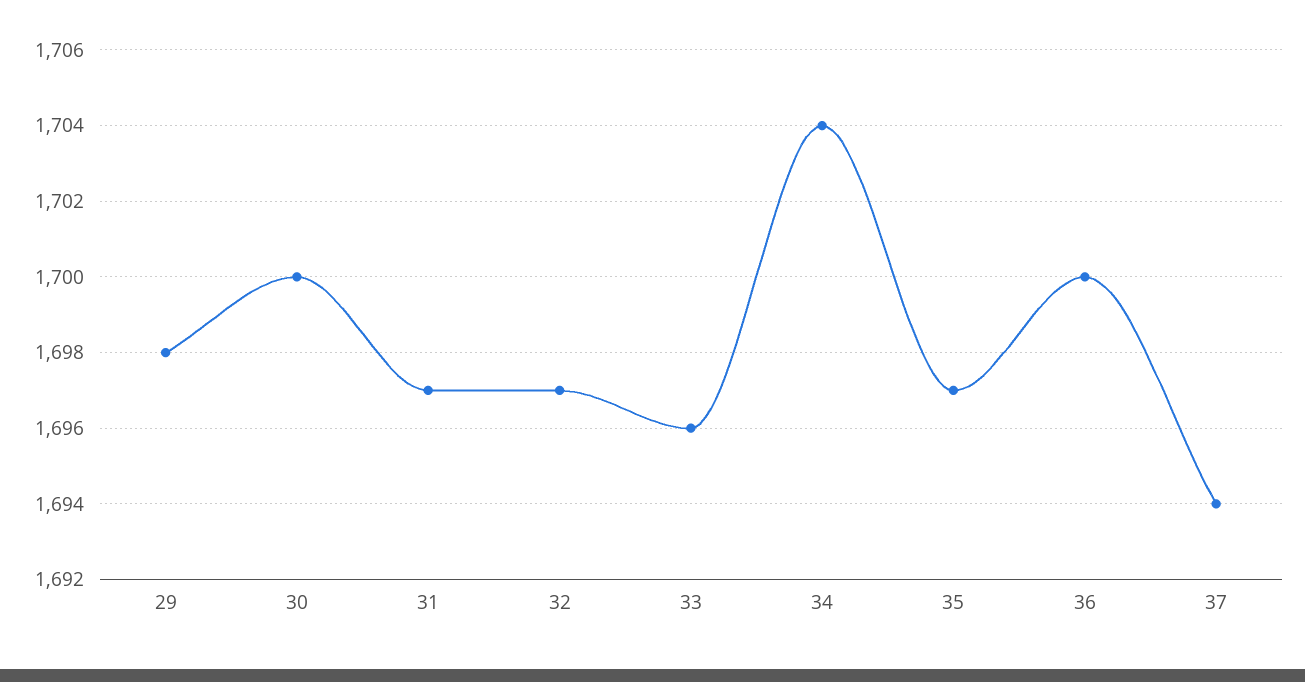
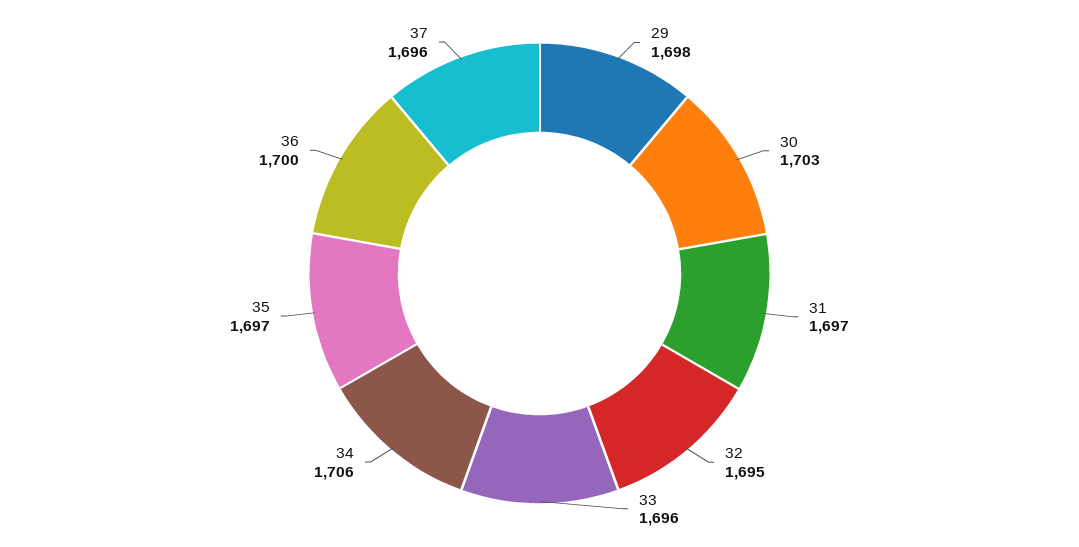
30: 1700 -> 1703
32: 1697 -> 1695
34: 1704 -> 1706
37: 1694 -> 1696

